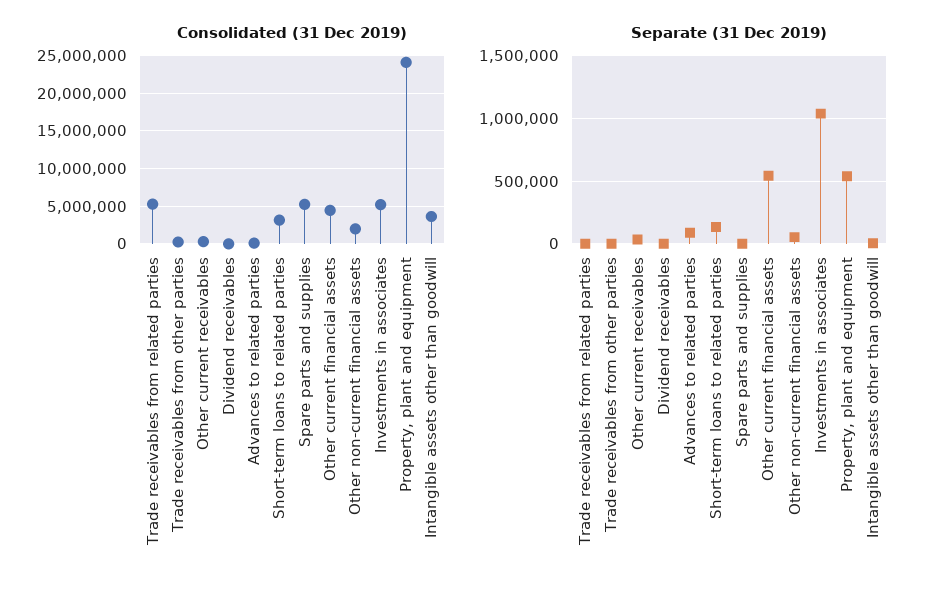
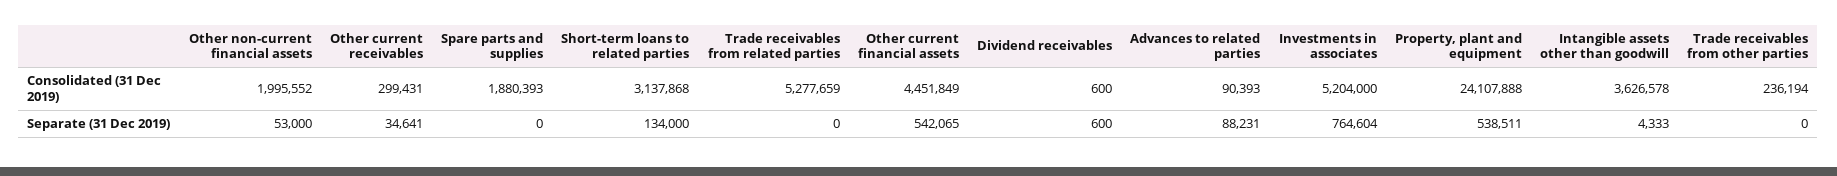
Consolidated (31 Dec 2019), Spare parts and supplies: 5000000 -> 1880393
Separate (31 Dec 2019), Investments in associates: 1050000 -> 764604

